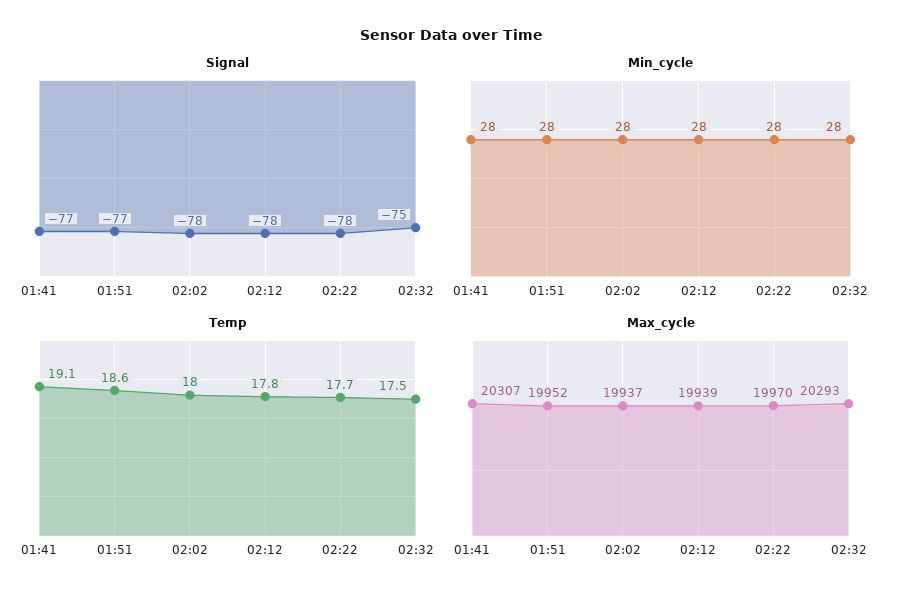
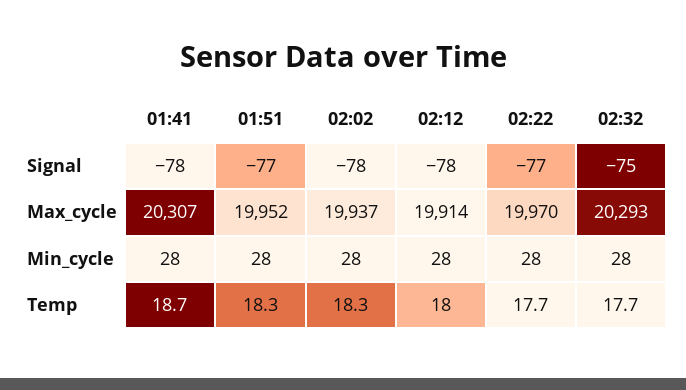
Signal, 01:41: -77 -> -78
Signal, 02:22: -78 -> -77
Temp, 01:41: 19.1 -> 18.7
Temp, 01:51: 18.6 -> 18.3
Temp, 02:02: 18 -> 18.3
Temp, 02:12: 17.8 -> 18
Temp, 02:32: 17.5 -> 17.7
Max_cycle, 02:12: 19939 -> 19914

